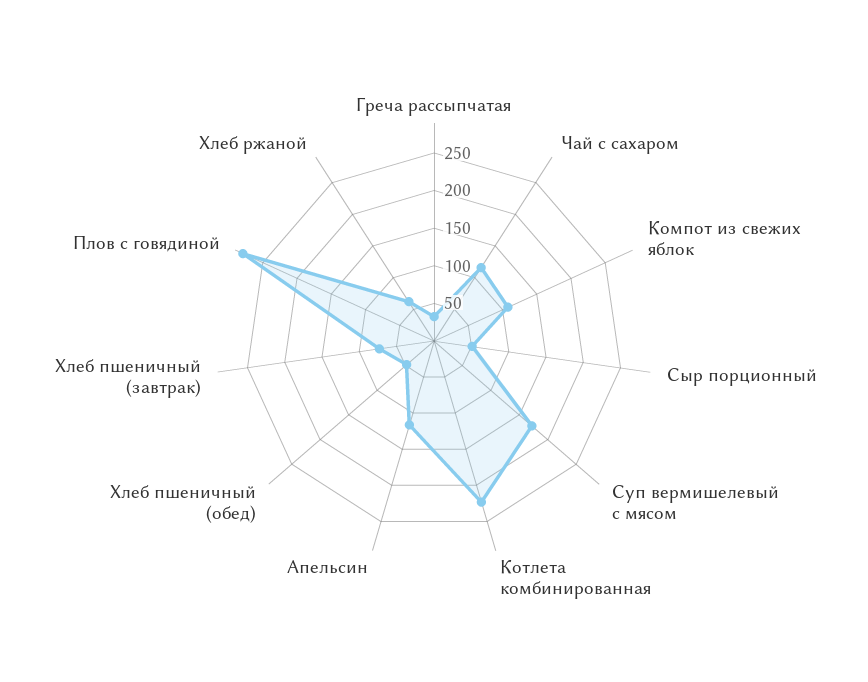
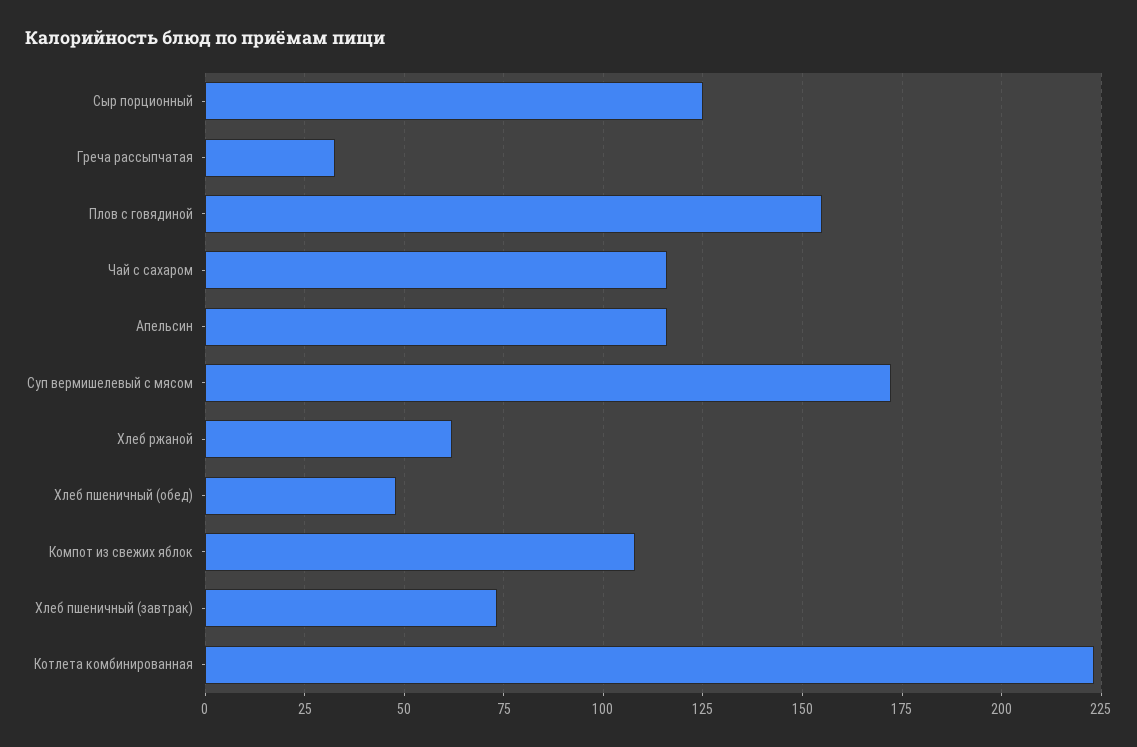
Сыр порционный: 50 -> 125
Плов с говядиной: 275 -> 155

